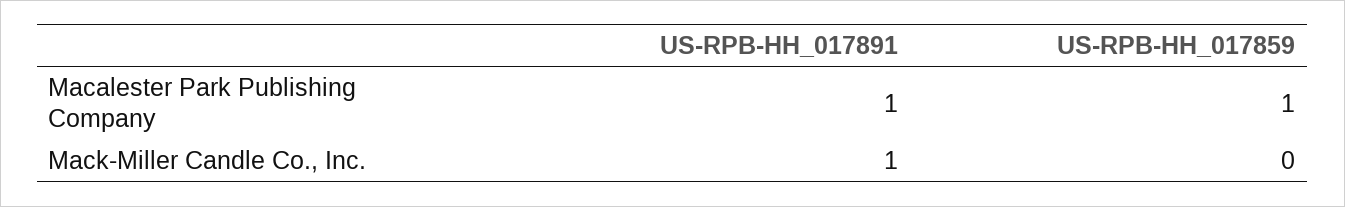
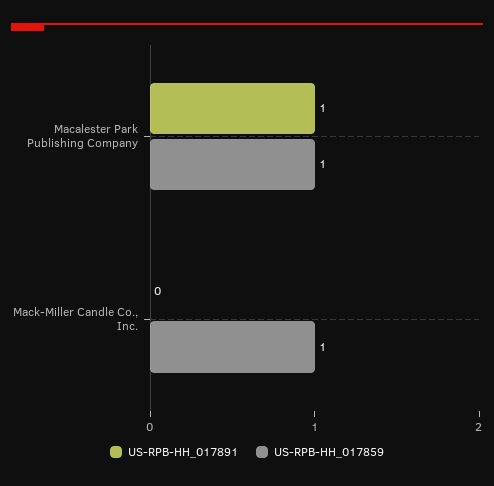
US-RPB-HH_017891, Mack-Miller Candle Co., Inc.: 1 -> 0
US-RPB-HH_017859, Mack-Miller Candle Co., Inc.: 0 -> 1

